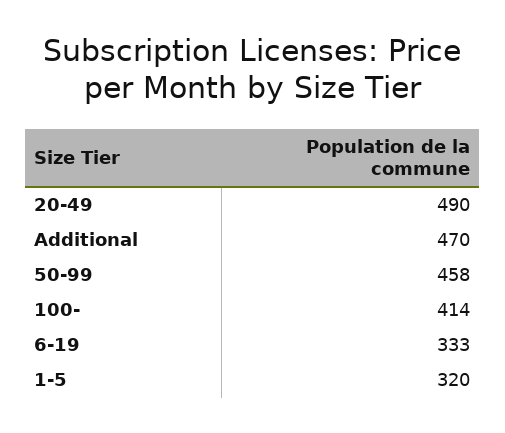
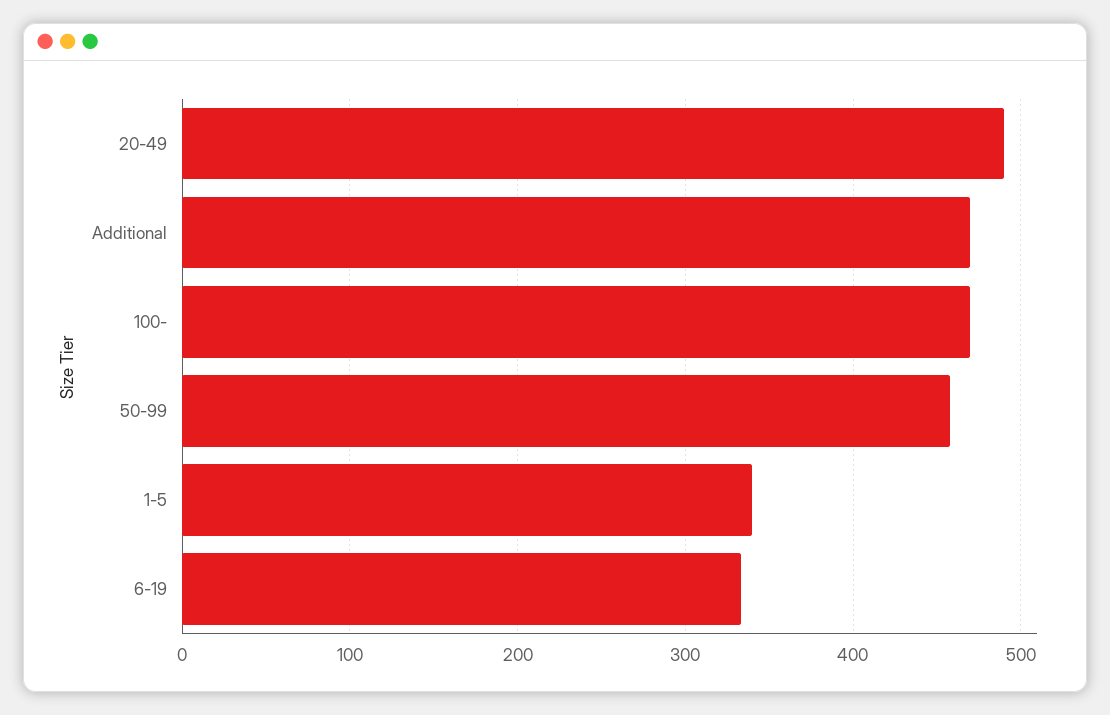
100-: 414 -> 470
1-5: 320 -> 340

